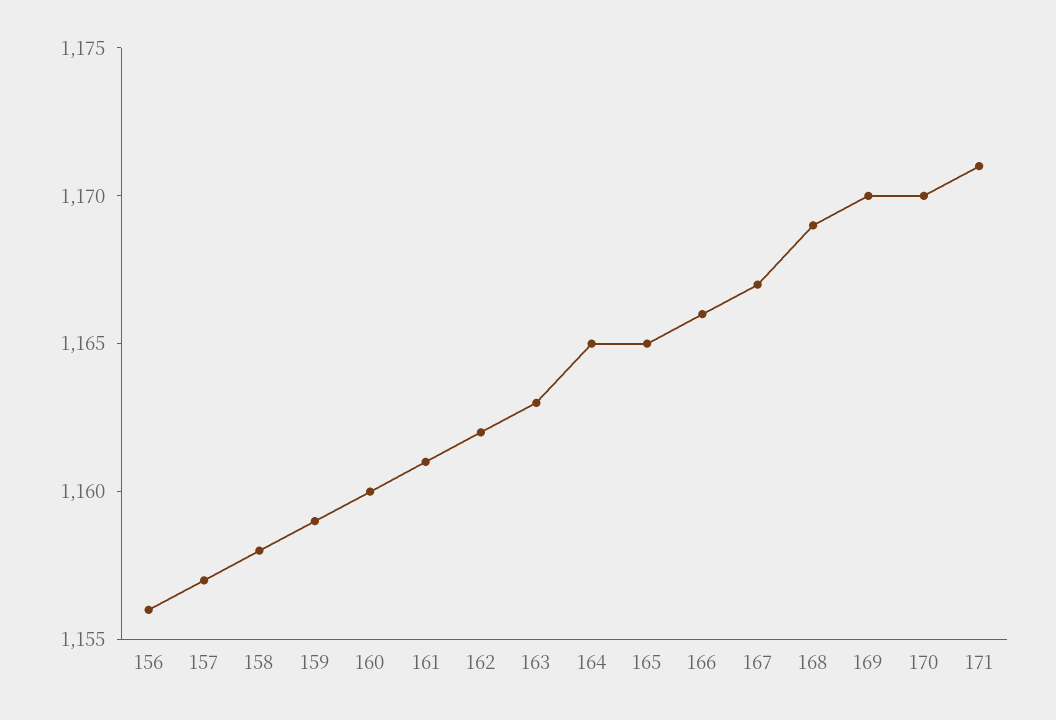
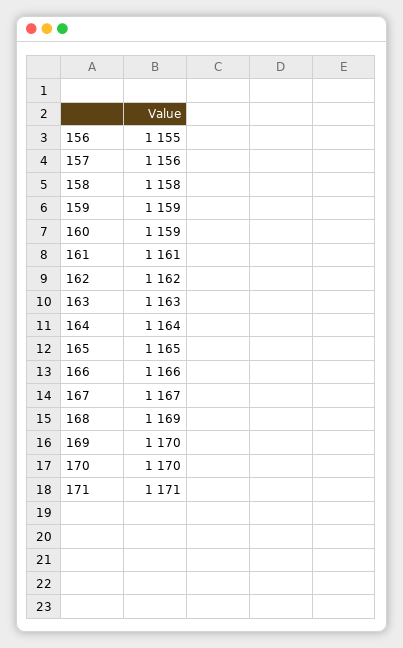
156: 1156 -> 1155
157: 1157 -> 1156
160: 1160 -> 1159
164: 1165 -> 1164

